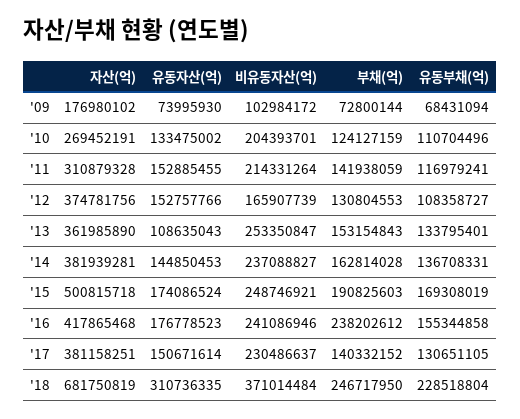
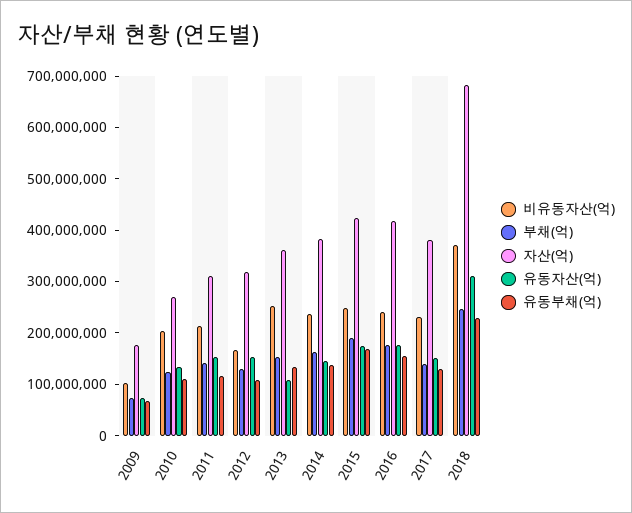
자산(억), '12: 374781756 -> 320000000
자산(억), '15: 500815718 -> 420000000
부채(억), '16: 238202612 -> 180000000

